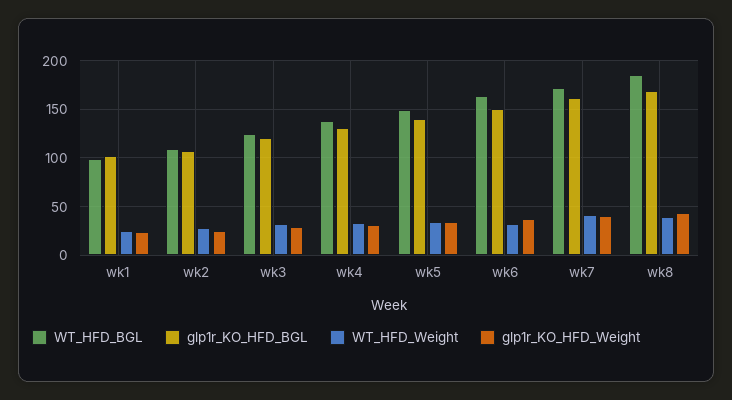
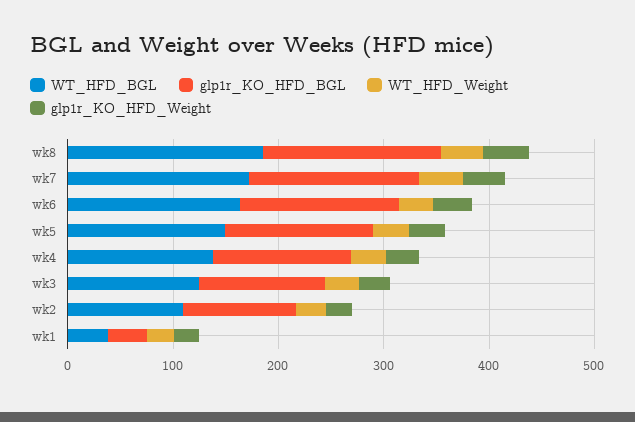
WT_HFD_BGL, wk1: 100 -> 40
glp1r_KO_HFD_BGL, wk1: 100 -> 40

